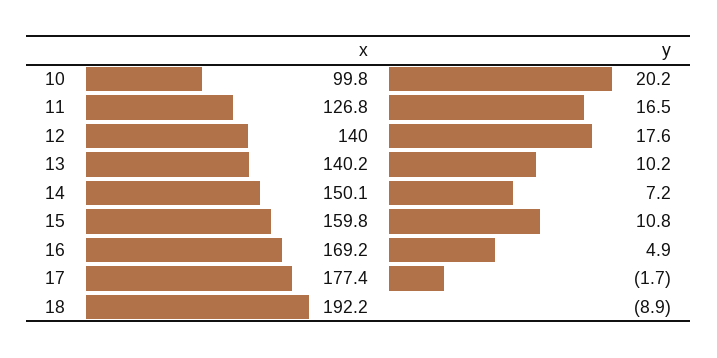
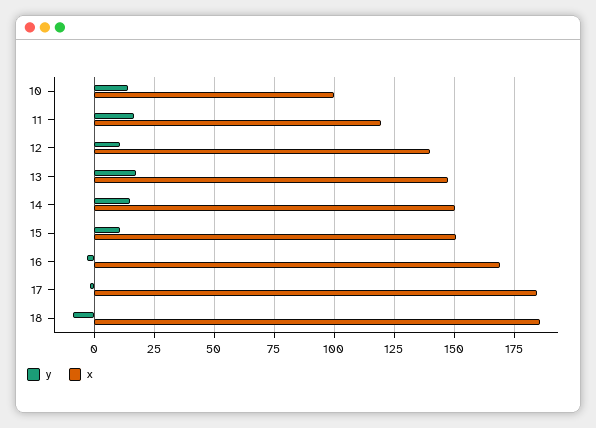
y, 10: 20.2 -> 15
x, 11: 126.8 -> 120
y, 12: 17.6 -> 10
x, 13: 140.2 -> 147.5
y, 13: 10.2 -> 17.5
y, 14: 7.2 -> 15
x, 15: 159.8 -> 150
y, 16: 4.9 -> -2.5
x, 17: 177.4 -> 185
x, 18: 192.2 -> 185

